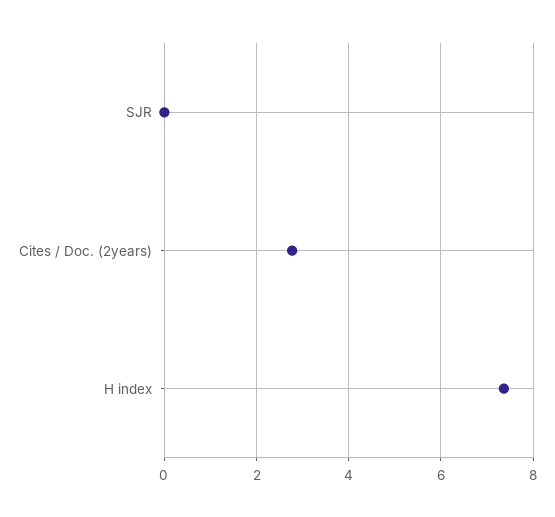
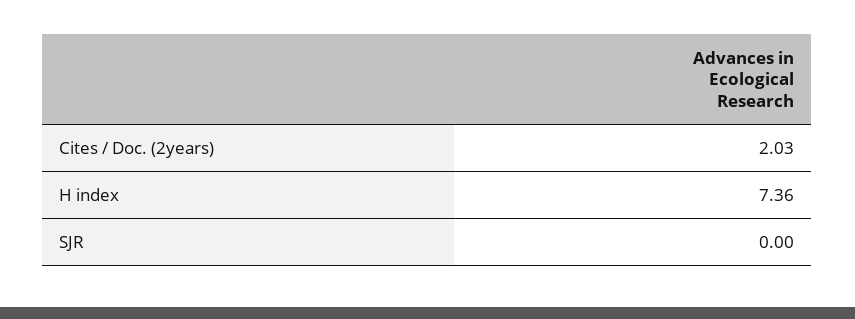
Cites / Doc. (2years): 2.8 -> 2.03

